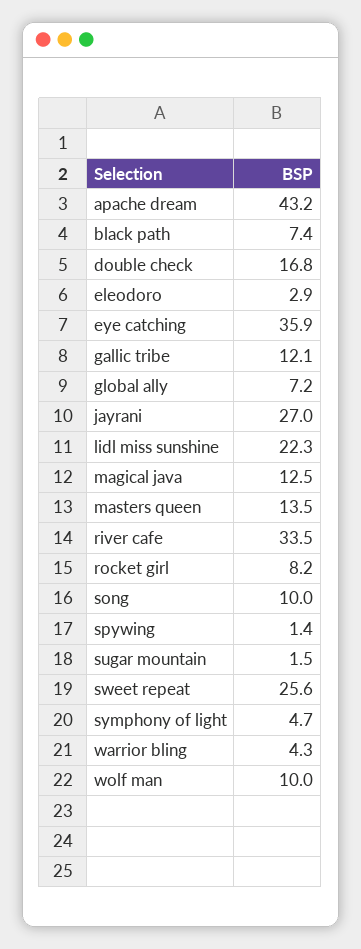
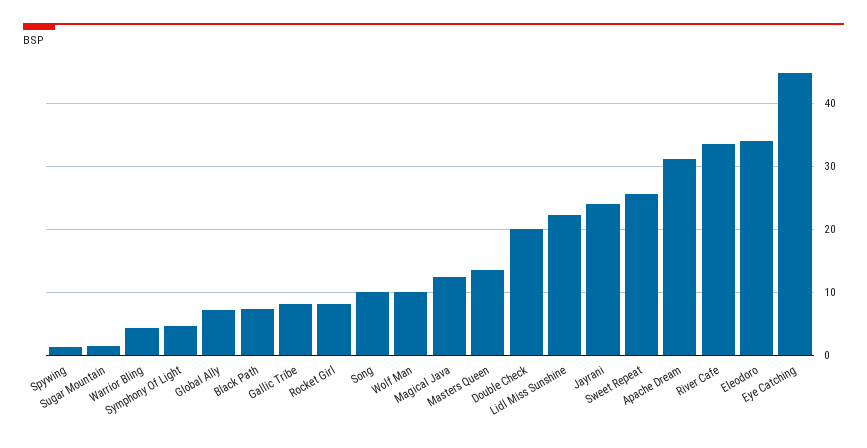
apache dream: 43.2 -> 31
double check: 16.8 -> 20
eleodoro: 2.9 -> 34
eye catching: 35.9 -> 45
gallic tribe: 12.1 -> 8
jayrani: 27 -> 24

